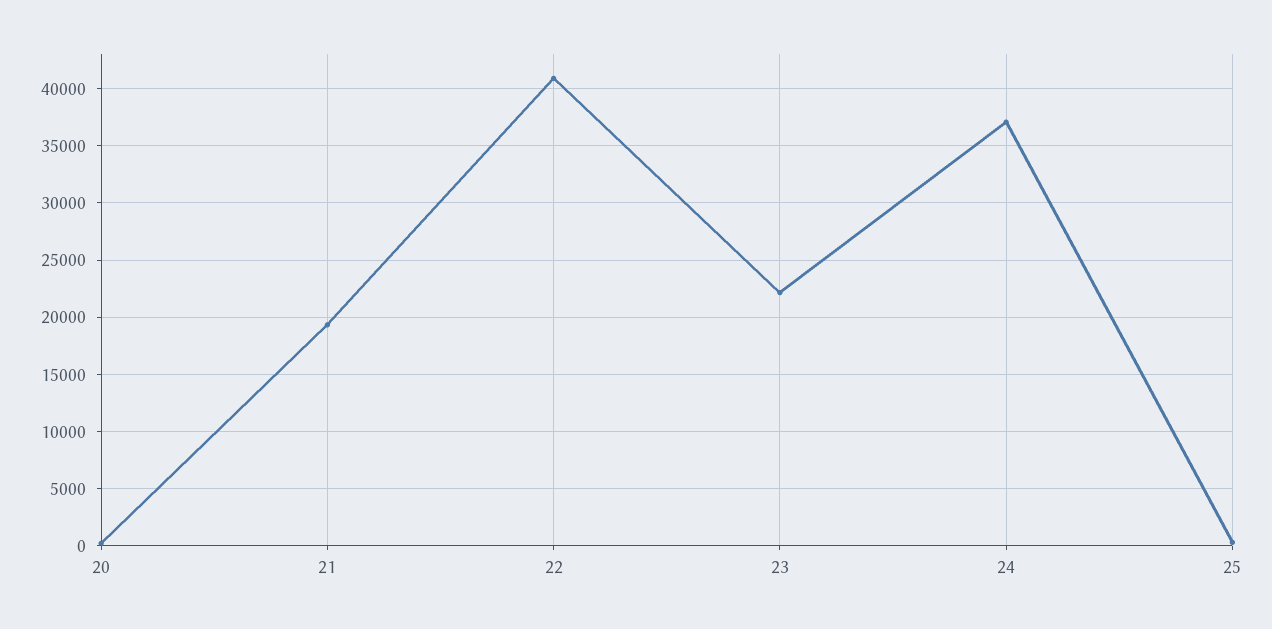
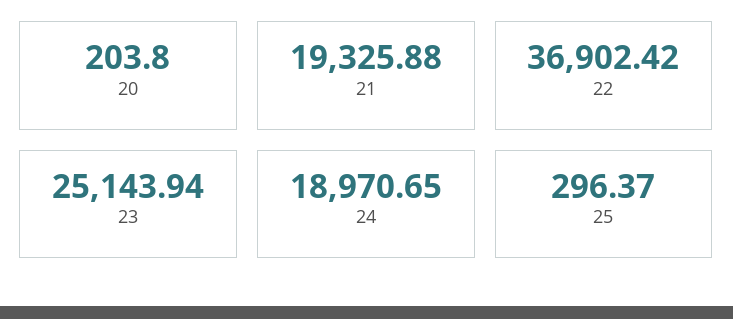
22: 41000 -> 36902.42
23: 22000 -> 25143.94
24: 37000 -> 18970.65

